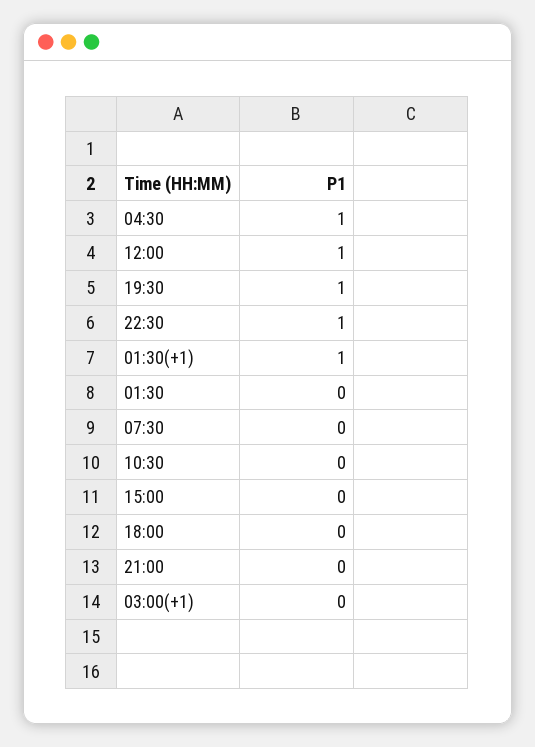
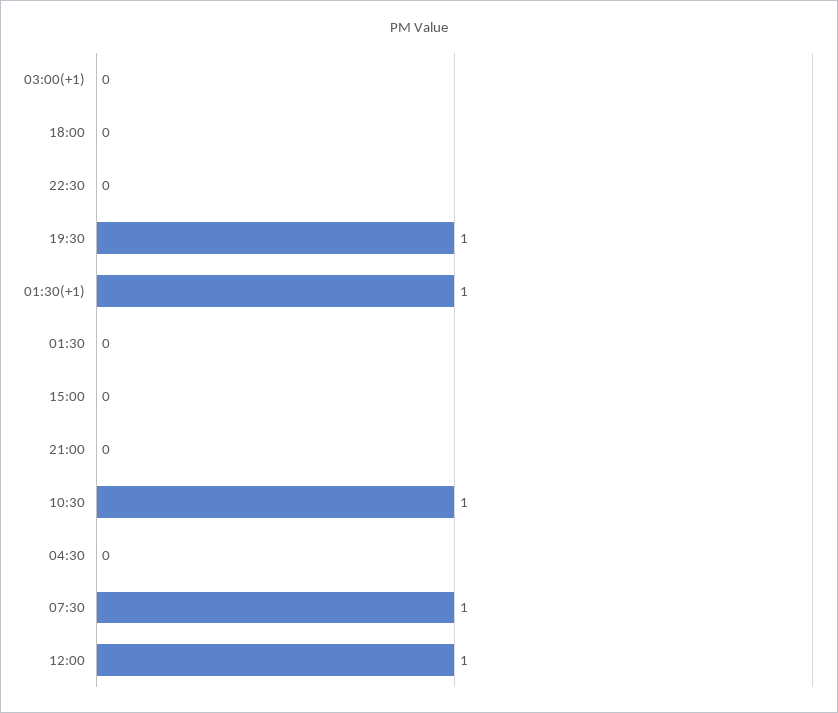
04:30: 1 -> 0
22:30: 1 -> 0
07:30: 0 -> 1
10:30: 0 -> 1

